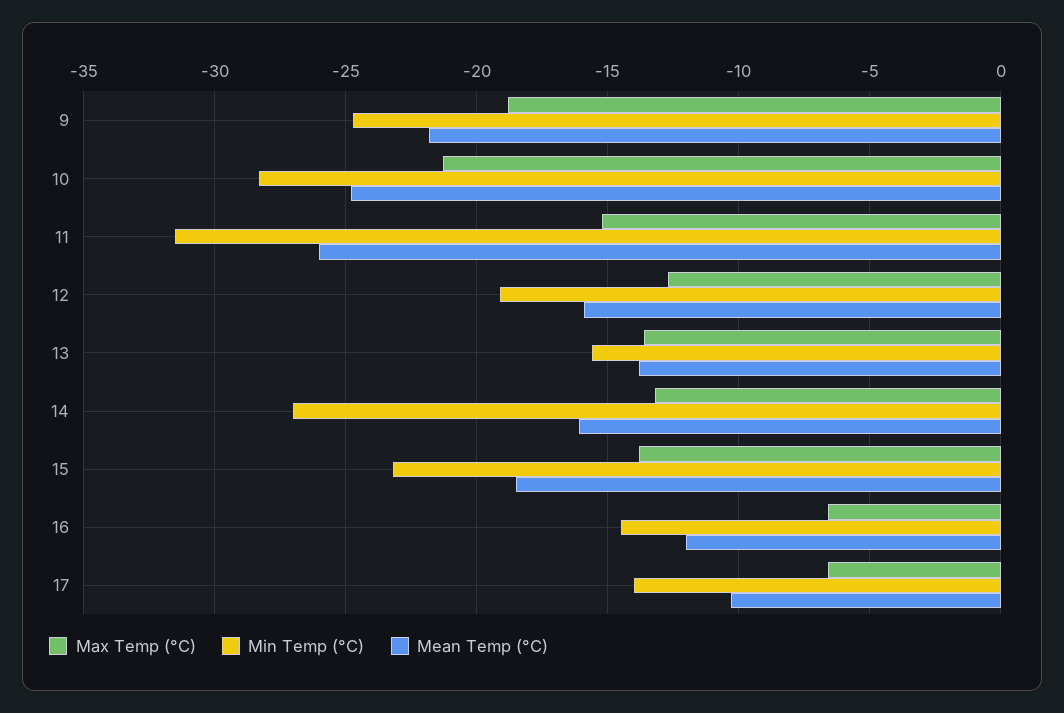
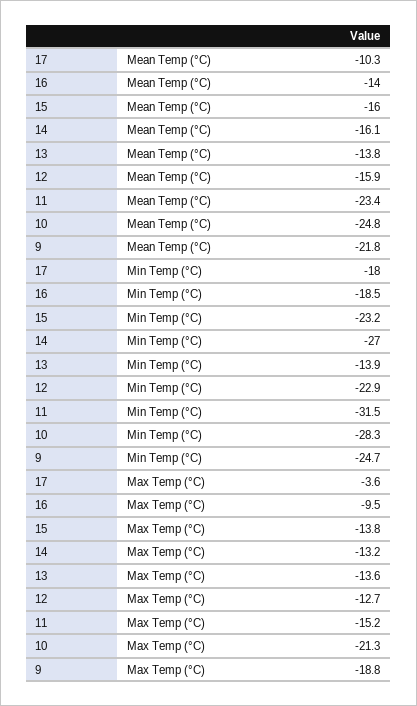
Mean Temp (°C), 11: -26 -> -23.4
Min Temp (°C), 12: -19 -> -22.9
Min Temp (°C), 13: -15.5 -> -13.9
Mean Temp (°C), 15: -18.5 -> -16
Max Temp (°C), 16: -6.5 -> -9.5
Min Temp (°C), 16: -14.5 -> -18.5
Mean Temp (°C), 16: -12 -> -14
Max Temp (°C), 17: -6.5 -> -3.6
Min Temp (°C), 17: -14 -> -18

